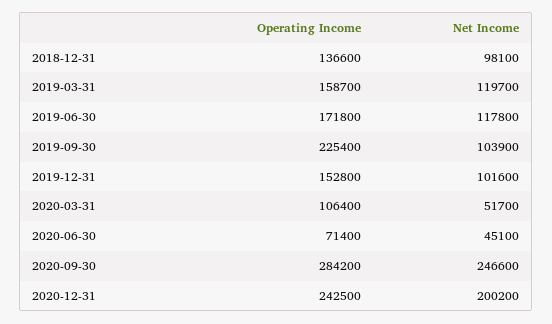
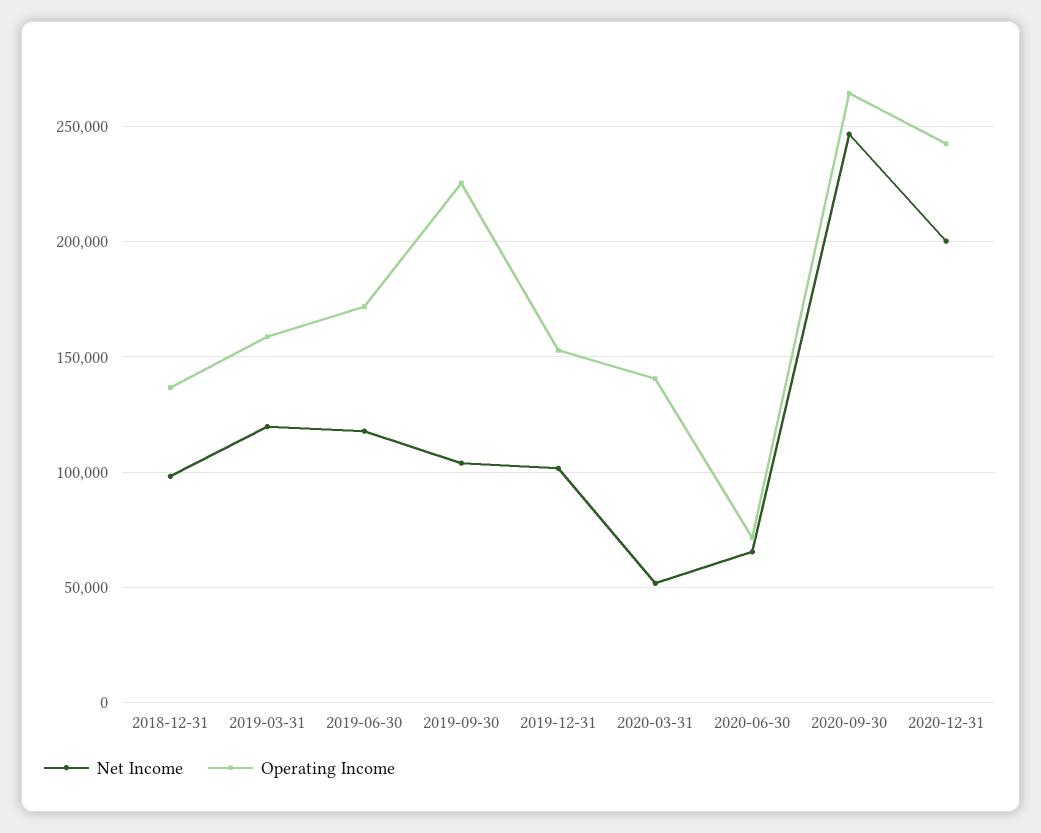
Operating Income, 2020-03-31: 106400 -> 140000
Net Income, 2020-06-30: 45100 -> 65000
Operating Income, 2020-09-30: 284200 -> 265000

